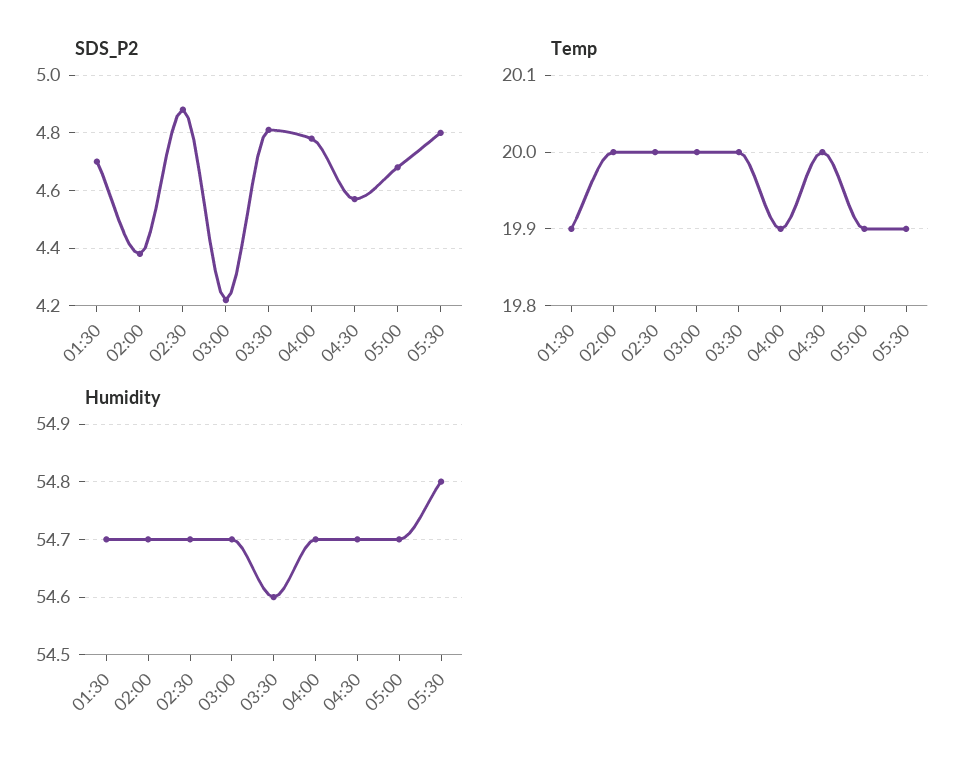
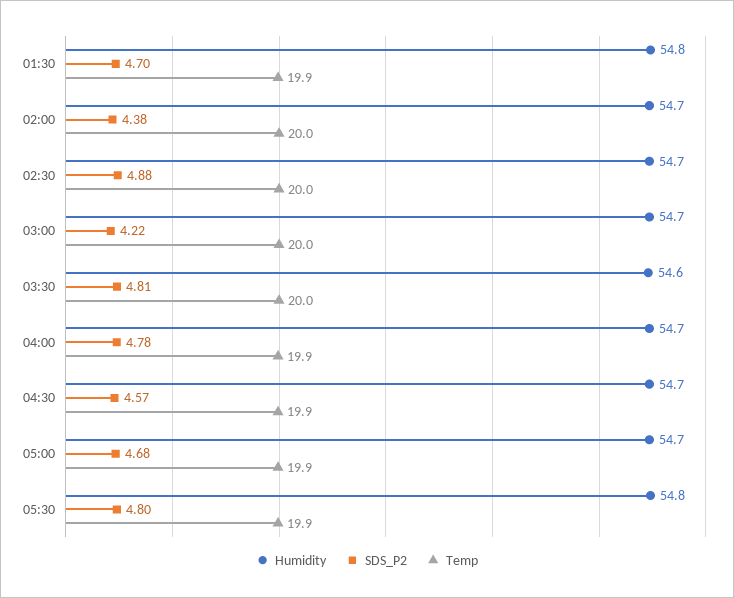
Temp, 04:30: 20 -> 19.9
Humidity, 01:30: 54.7 -> 54.8

